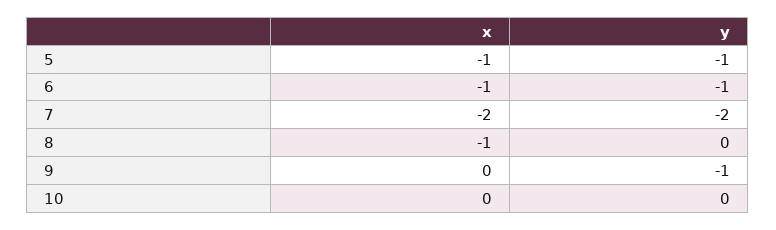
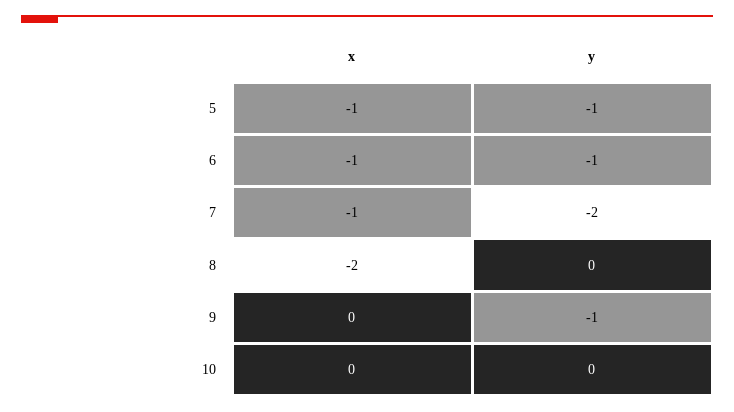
x, 7: -2 -> -1
x, 8: -1 -> -2

